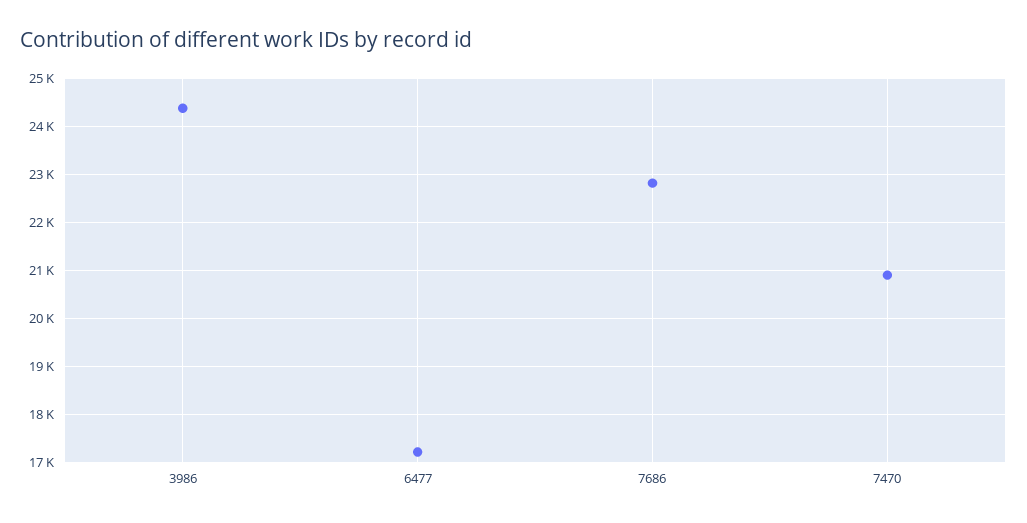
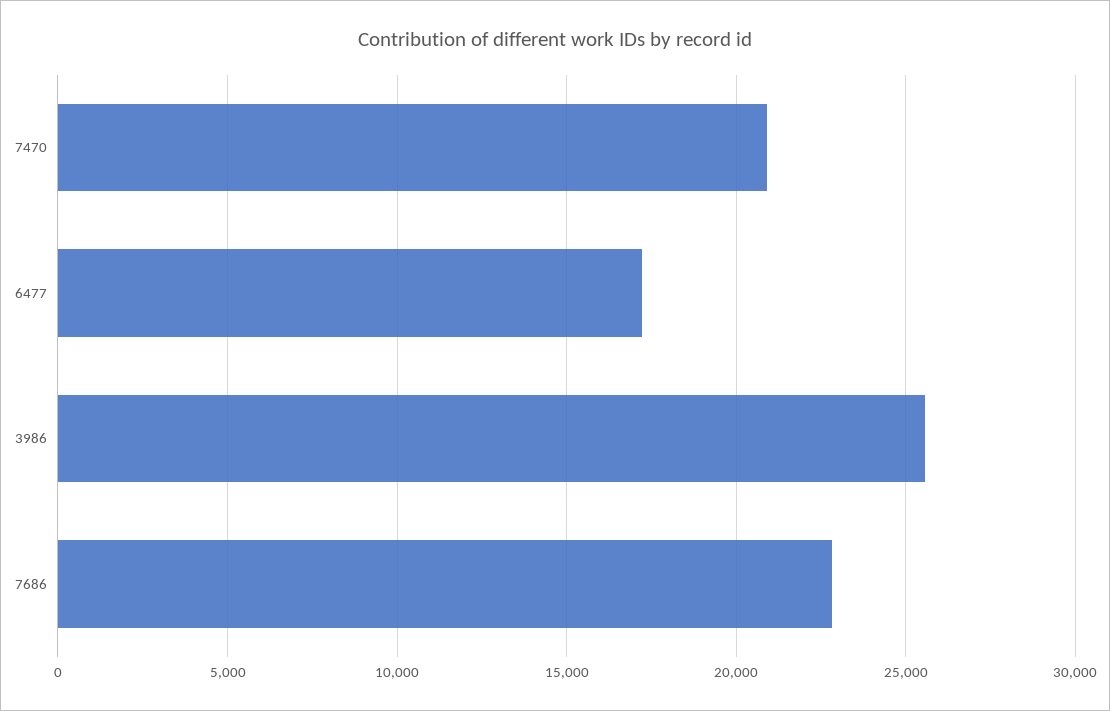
3986: 24400 -> 25500

